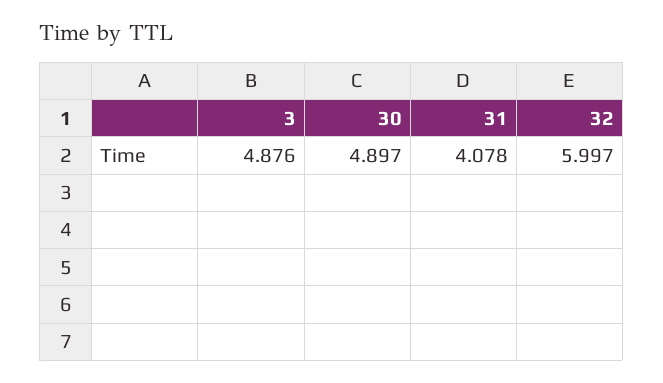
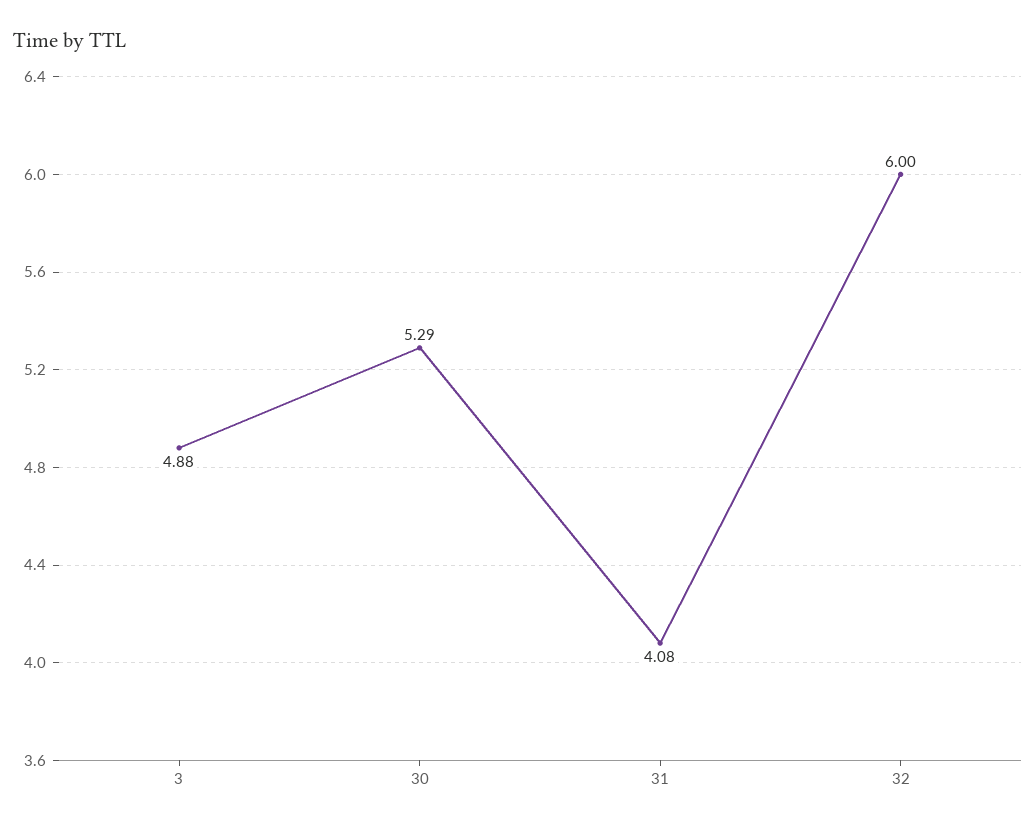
30: 4.897 -> 5.29

